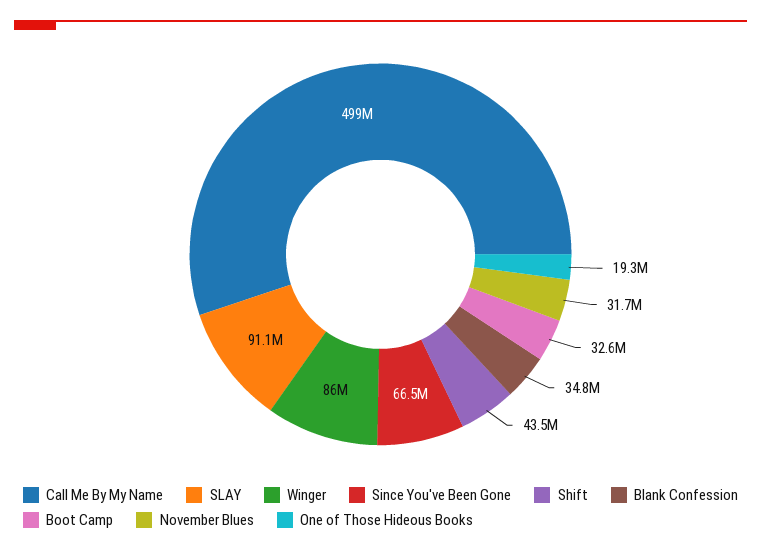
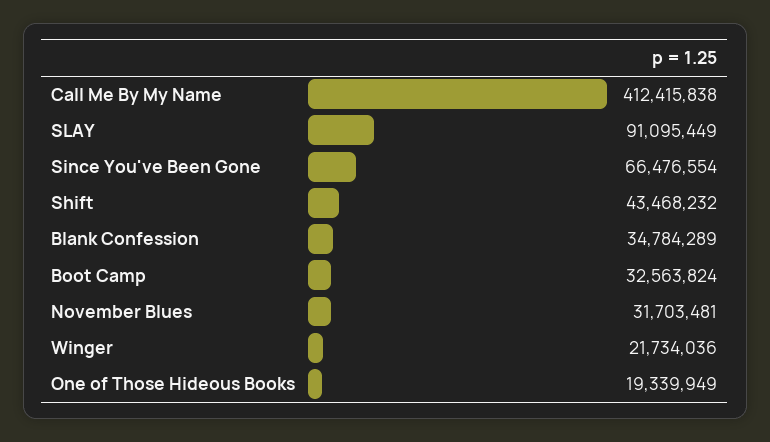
Call Me By My Name: 499000000 -> 412415838
Winger: 86000000 -> 21734036

